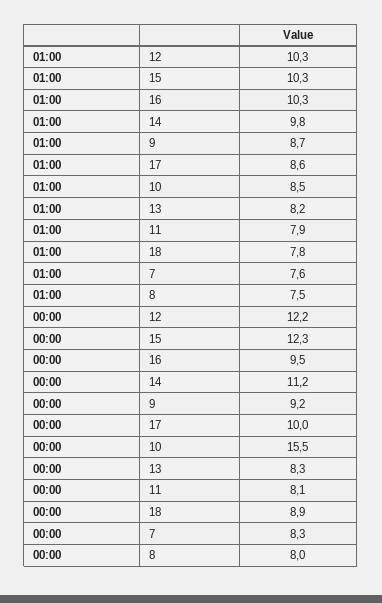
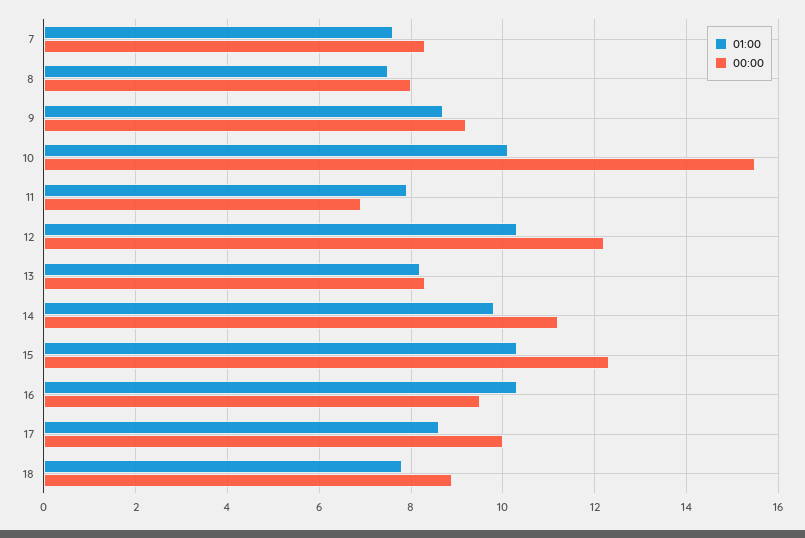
01:00, 10: 8.5 -> 10
00:00, 11: 8.1 -> 7

